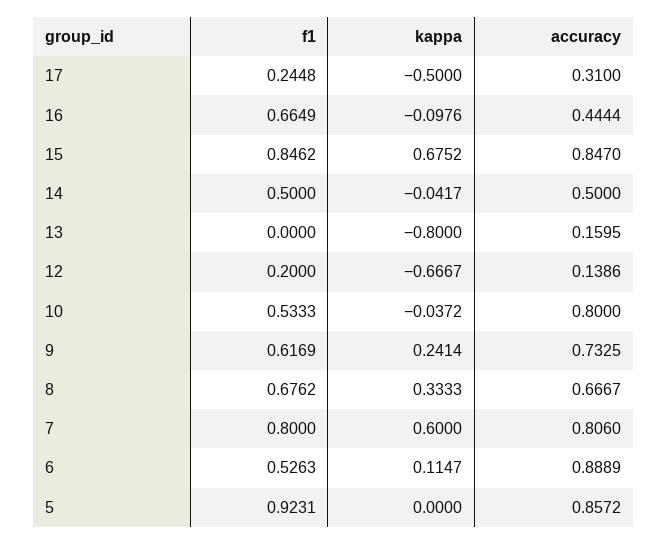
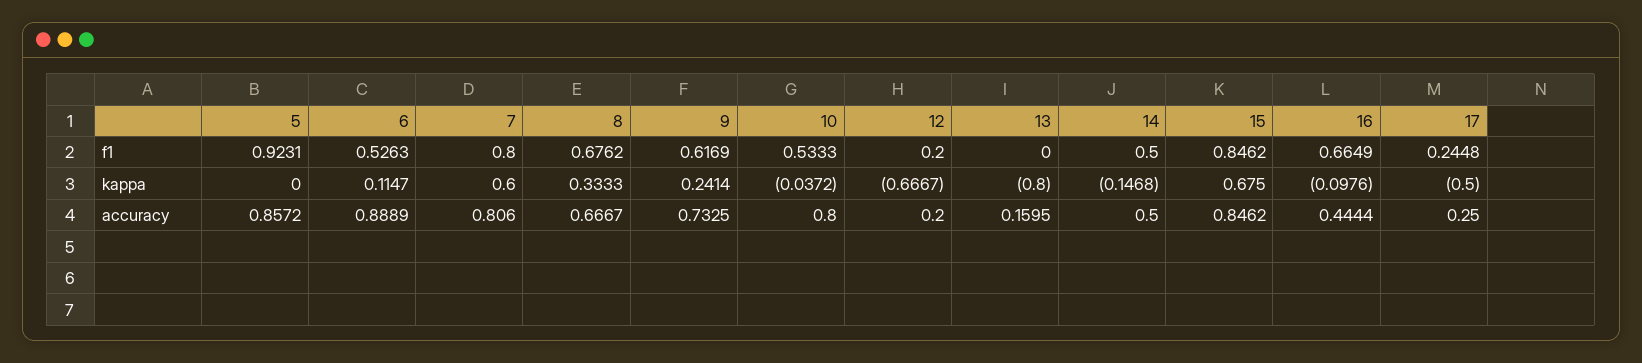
accuracy, 17: 0.31 -> 0.25
kappa, 15: 0.6752 -> 0.675
accuracy, 15: 0.847 -> 0.8462
kappa, 14: -0.0417 -> -0.1468
accuracy, 12: 0.1386 -> 0.2

